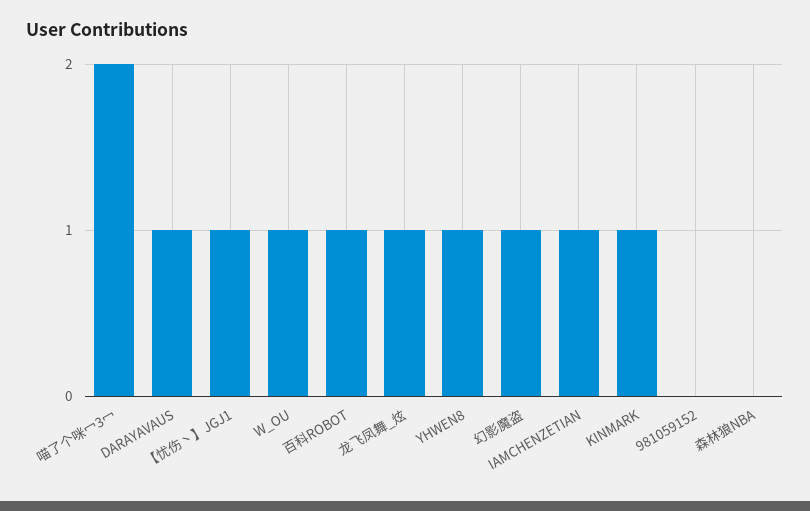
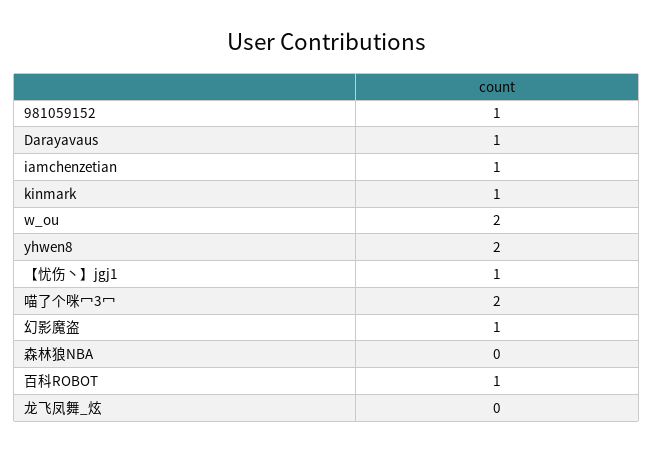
W_OU: 1 -> 2
龙飞凤舞_炫: 1 -> 0
YHWEN8: 1 -> 2
981059152: 0 -> 1

